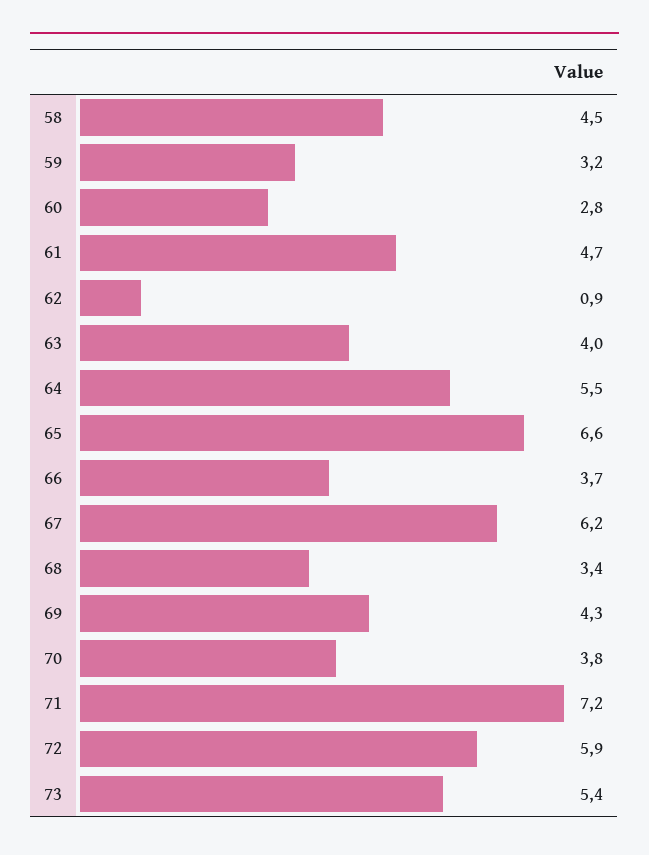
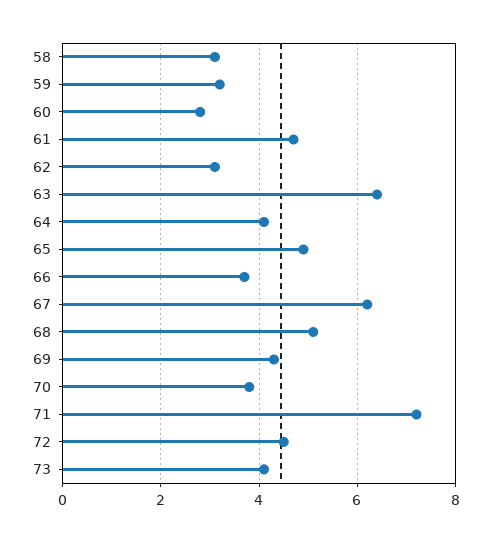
58: 4.5 -> 3
62: 0.9 -> 3
63: 4 -> 6.5
64: 5.5 -> 4
65: 6.6 -> 5
68: 3.4 -> 5
72: 5.9 -> 4.5
73: 5.4 -> 4

